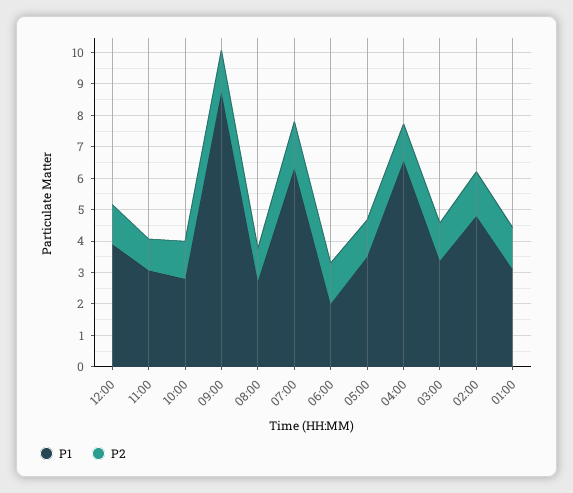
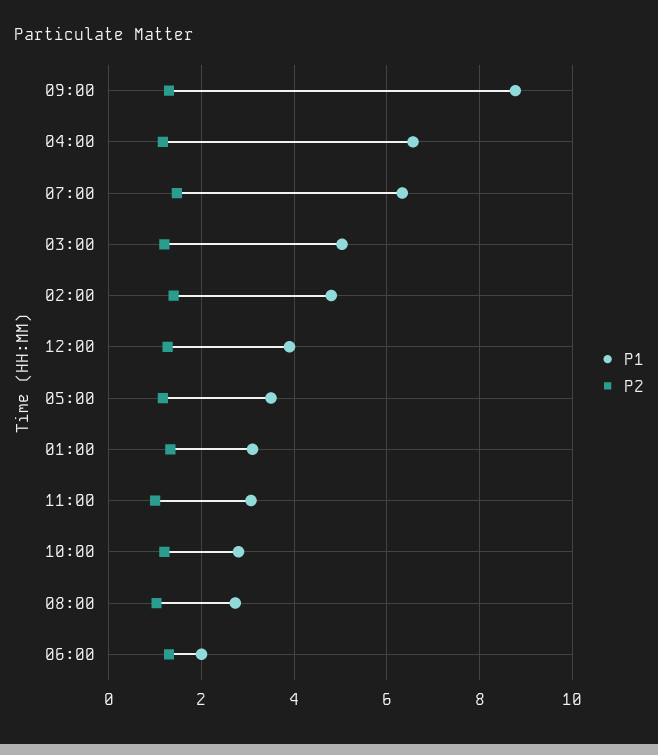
P1, 03:00: 3.5 -> 5

